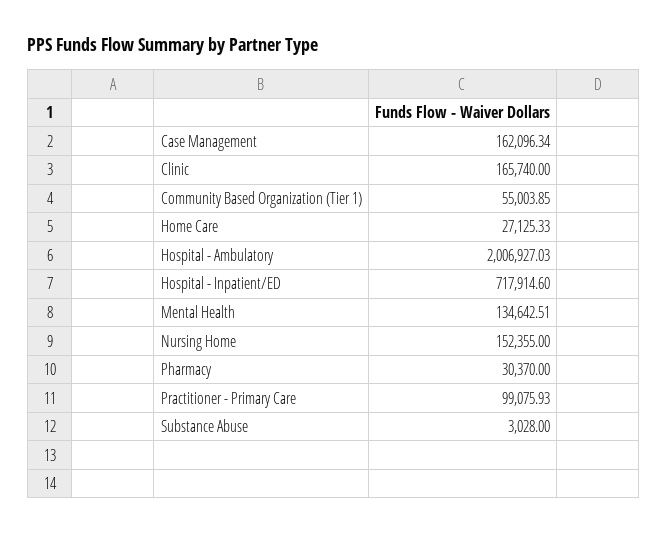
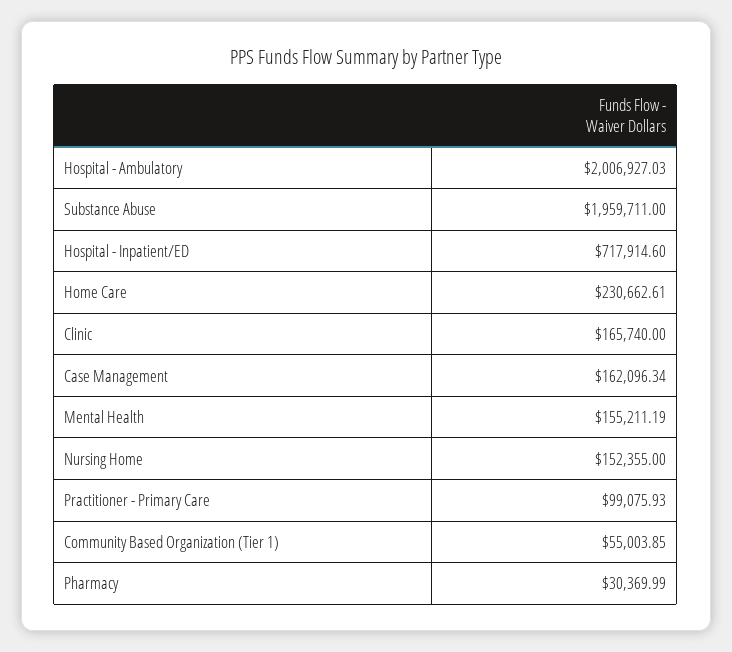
Home Care: 27125.33 -> 230662.61
Mental Health: 134642.51 -> 155211.19
Pharmacy: 30370 -> 30369.99
Substance Abuse: 3028 -> 1959711

